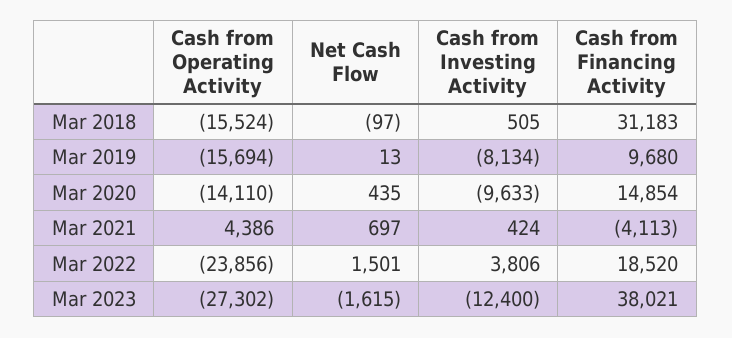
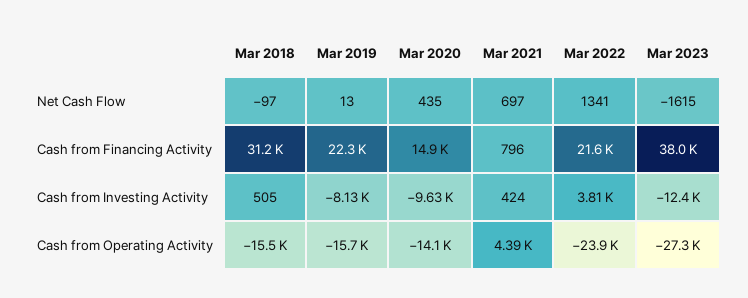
Cash from Financing Activity, Mar 2019: 9680 -> 22300
Cash from Financing Activity, Mar 2021: -4113 -> 796
Net Cash Flow, Mar 2022: 1501 -> 1341
Cash from Financing Activity, Mar 2022: 18520 -> 21600

